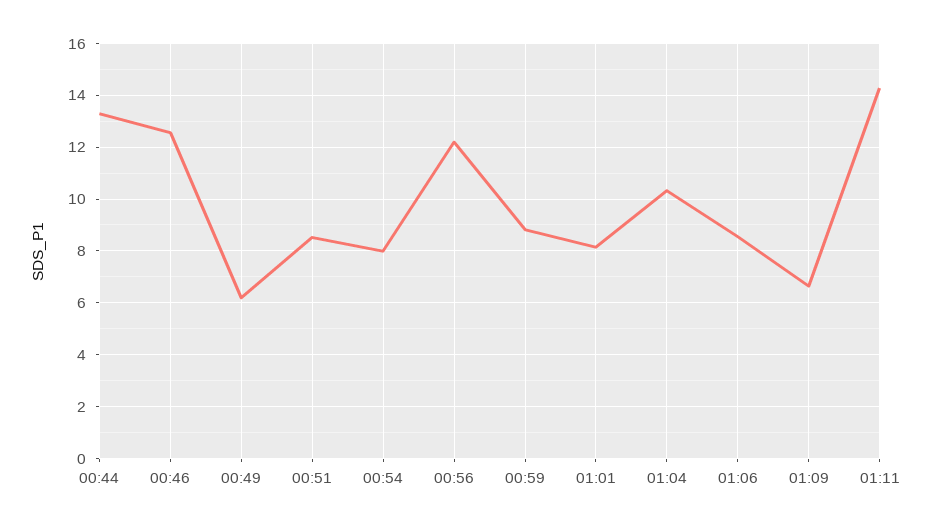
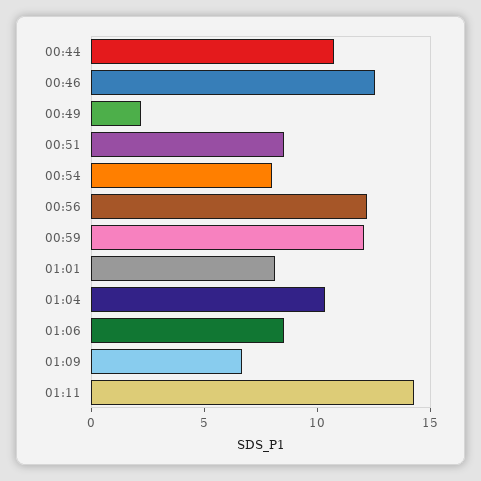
00:44: 13.25 -> 11
00:49: 6.25 -> 2
00:59: 8.75 -> 12

